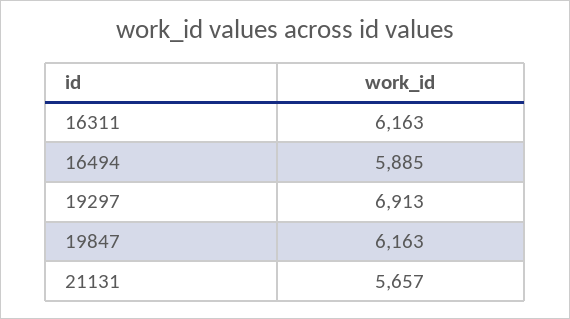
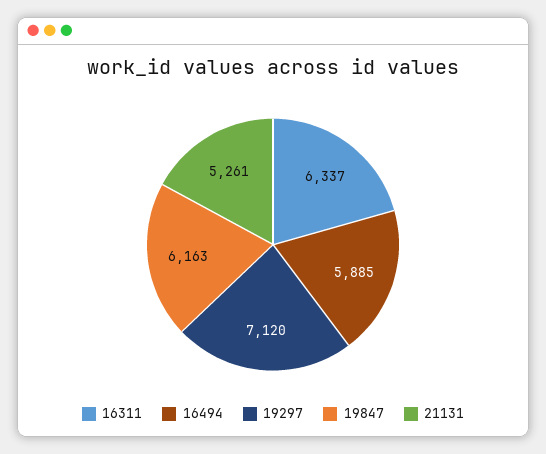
16311: 6163 -> 6337
19297: 6913 -> 7120
21131: 5657 -> 5261

